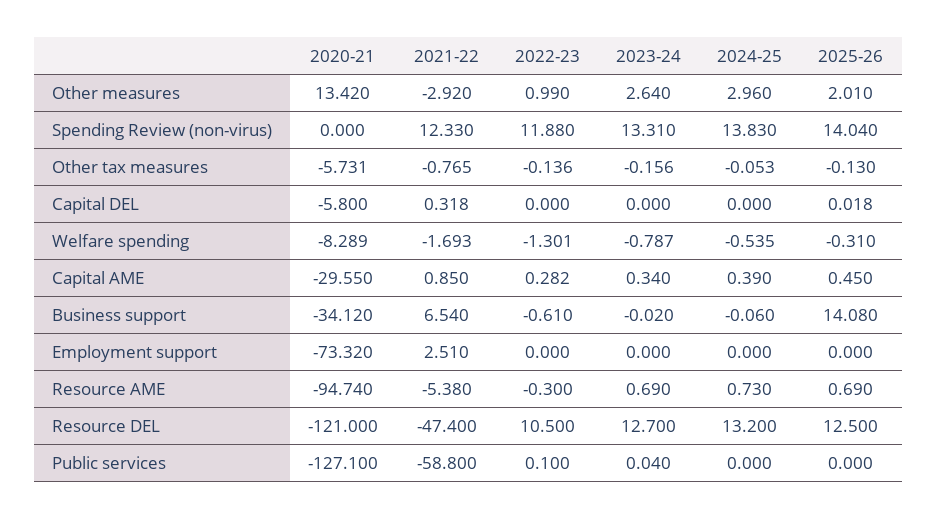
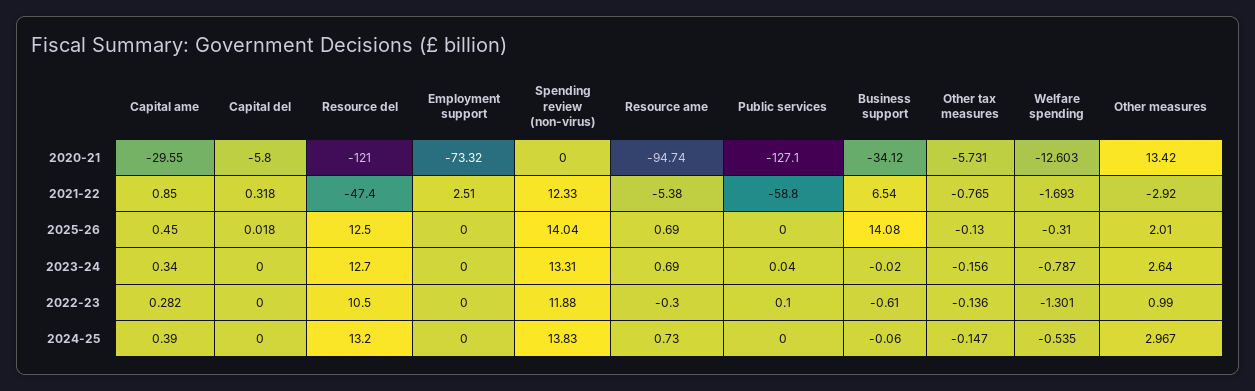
2024-25, Other measures: 2.96 -> 2.967
2024-25, Other tax measures: -0.053 -> -0.147
2020-21, Welfare spending: -8.289 -> -12.603

